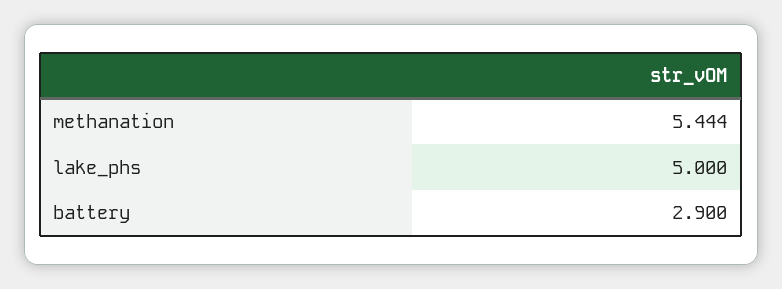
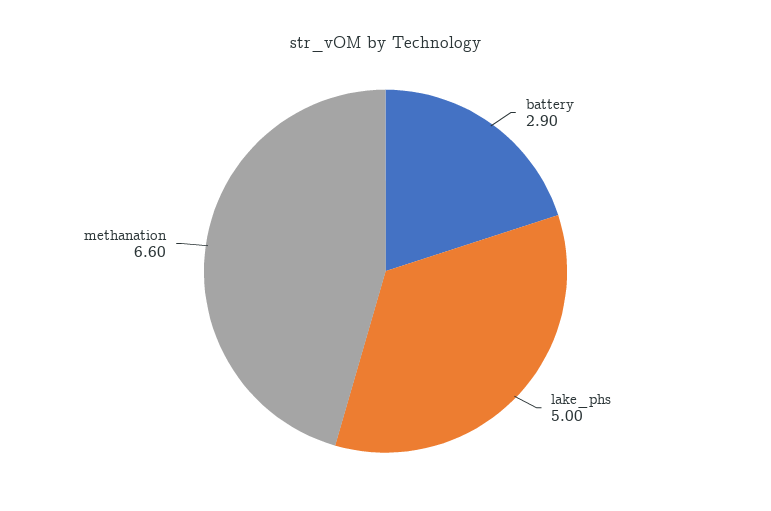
methanation: 5.444 -> 6.6

